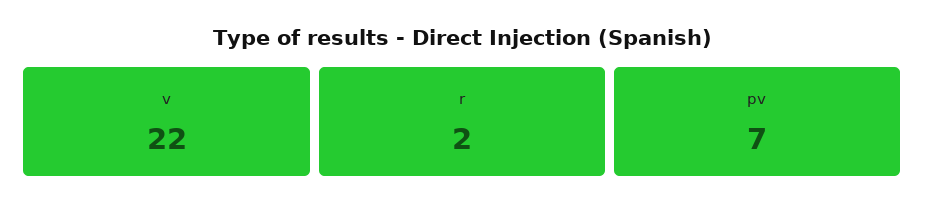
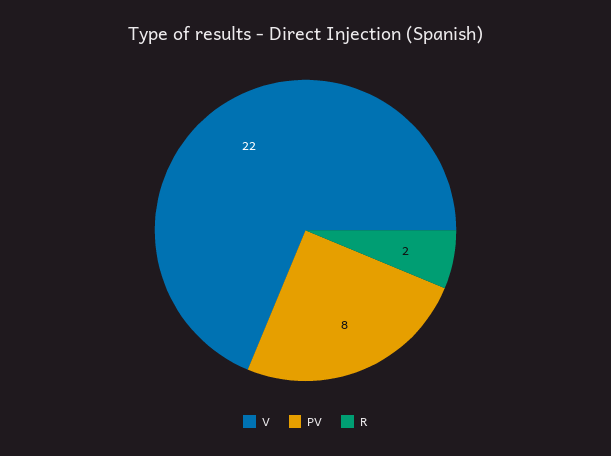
pv: 7 -> 8

